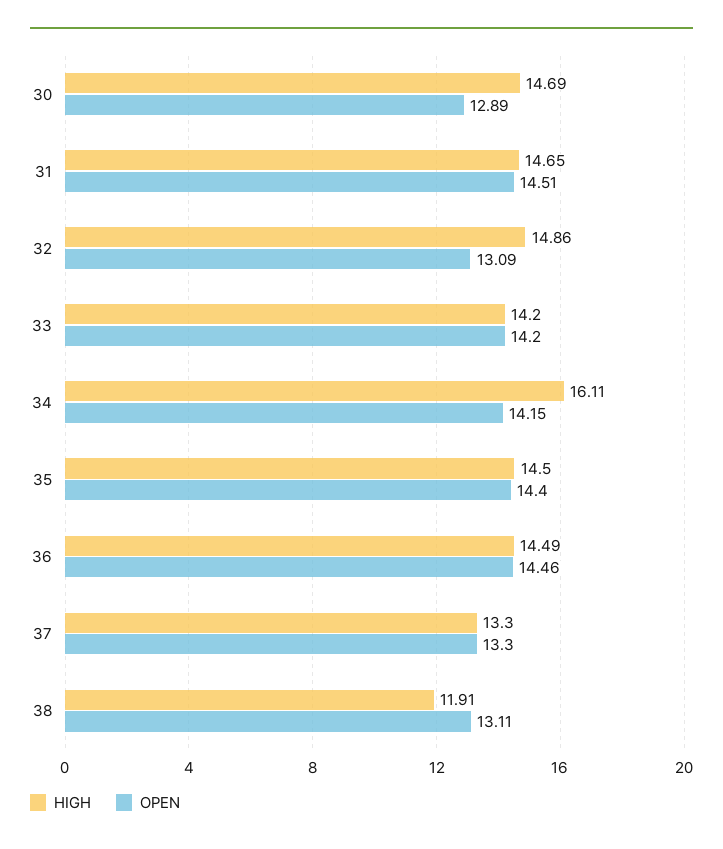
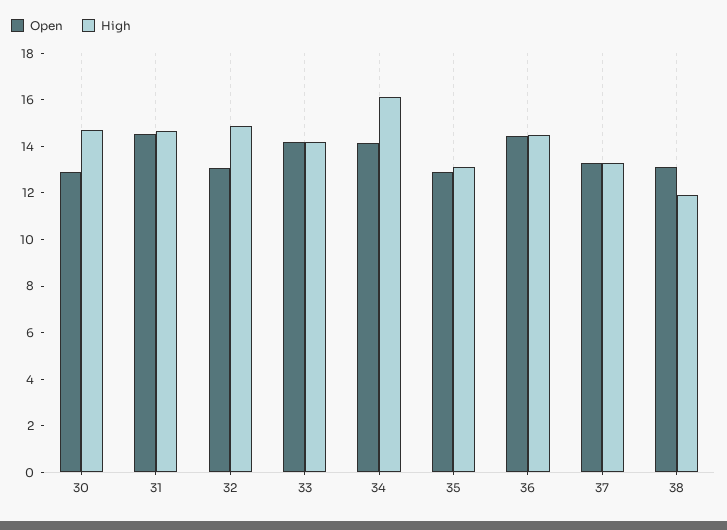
HIGH, 35: 14.5 -> 13
OPEN, 35: 14.4 -> 13

